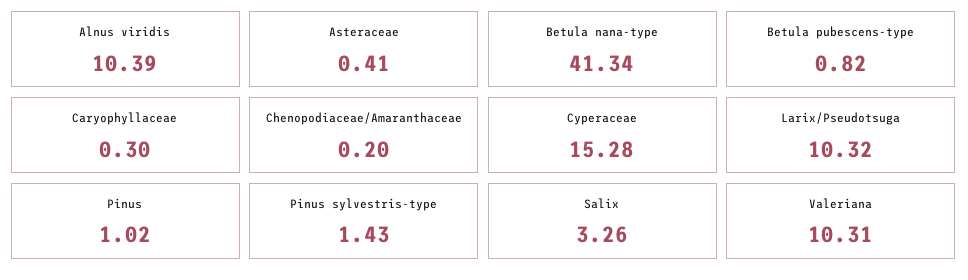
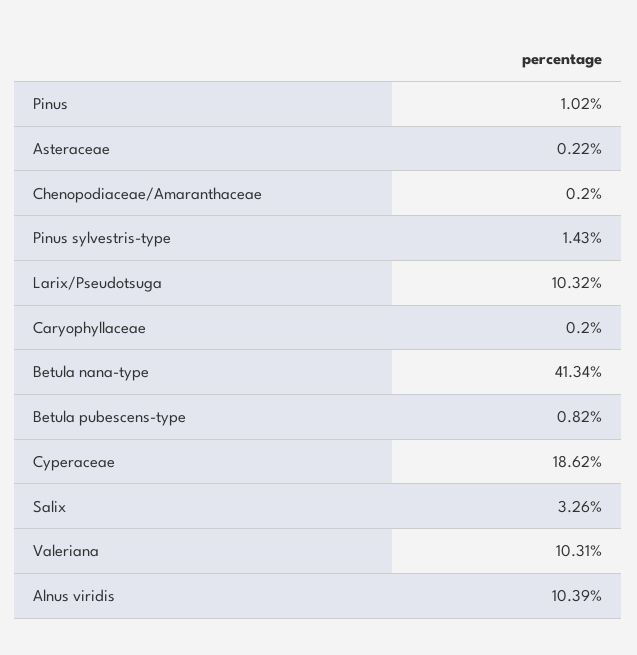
Asteraceae: 0.41 -> 0.22
Caryophyllaceae: 0.3 -> 0.2
Cyperaceae: 15.28 -> 18.62

